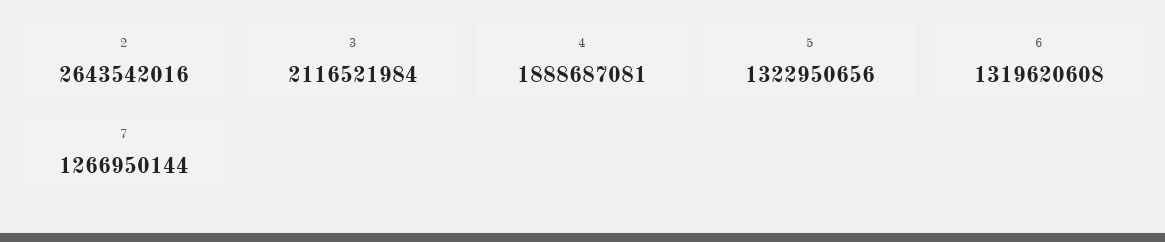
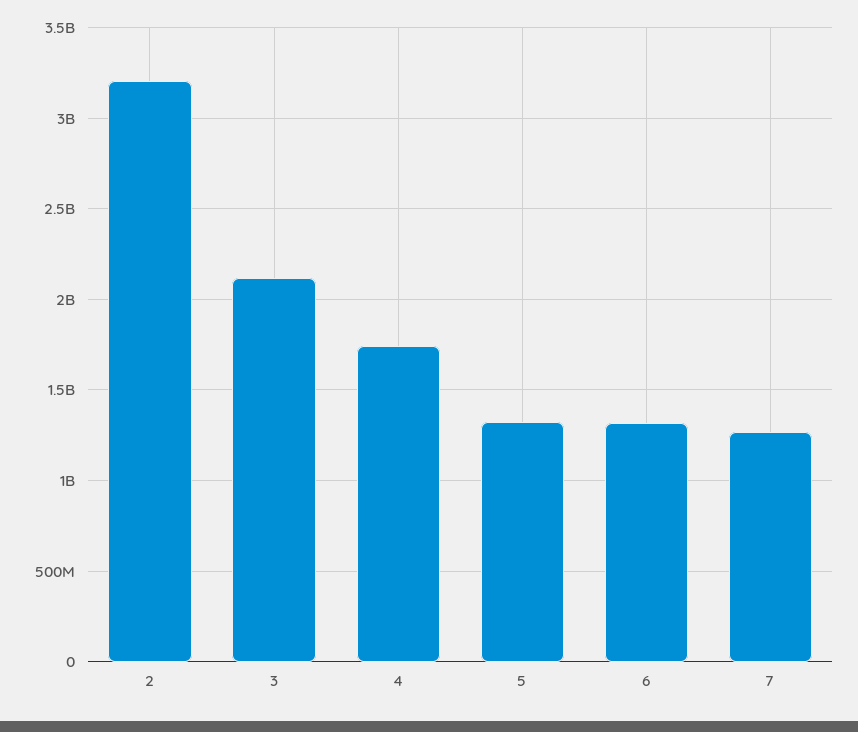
2: 2643542016 -> 3200000000
4: 1888687081 -> 1750000000

